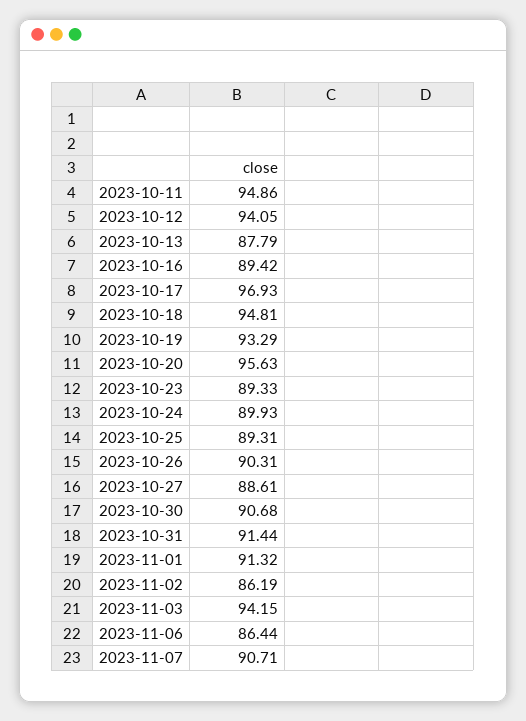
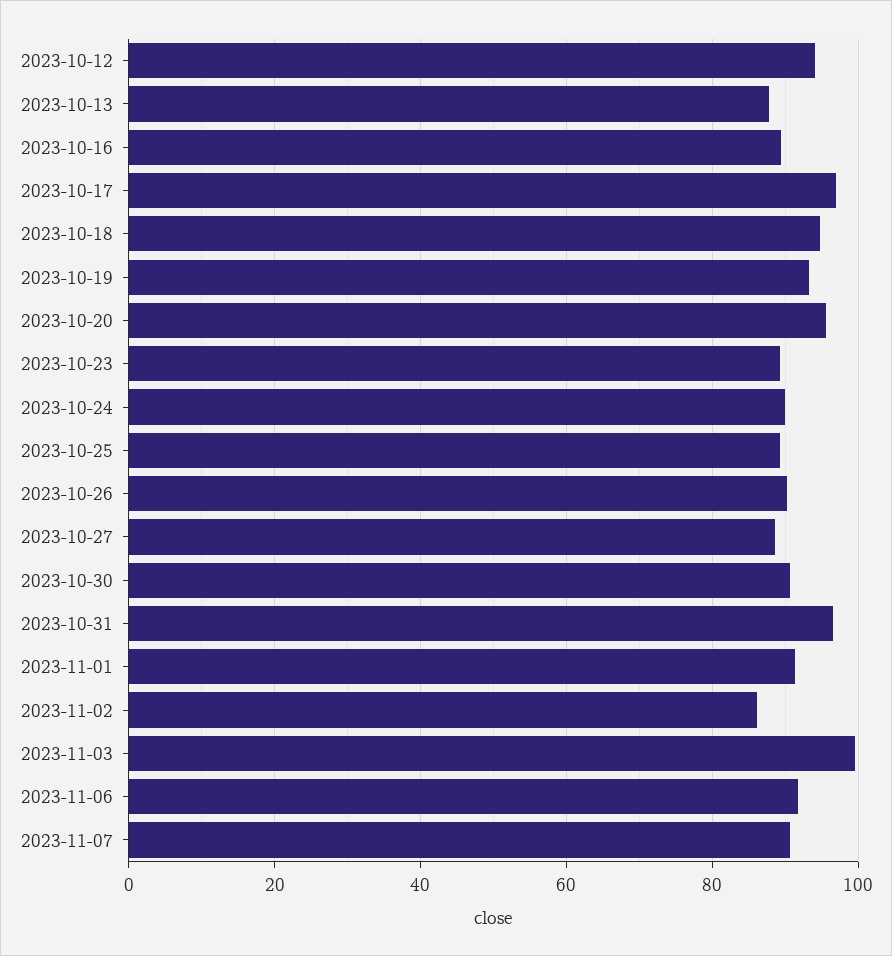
2023-10-11: 94.86 -> none
2023-10-31: 91.44 -> 96
2023-11-03: 94.15 -> 100
2023-11-06: 86.44 -> 92

